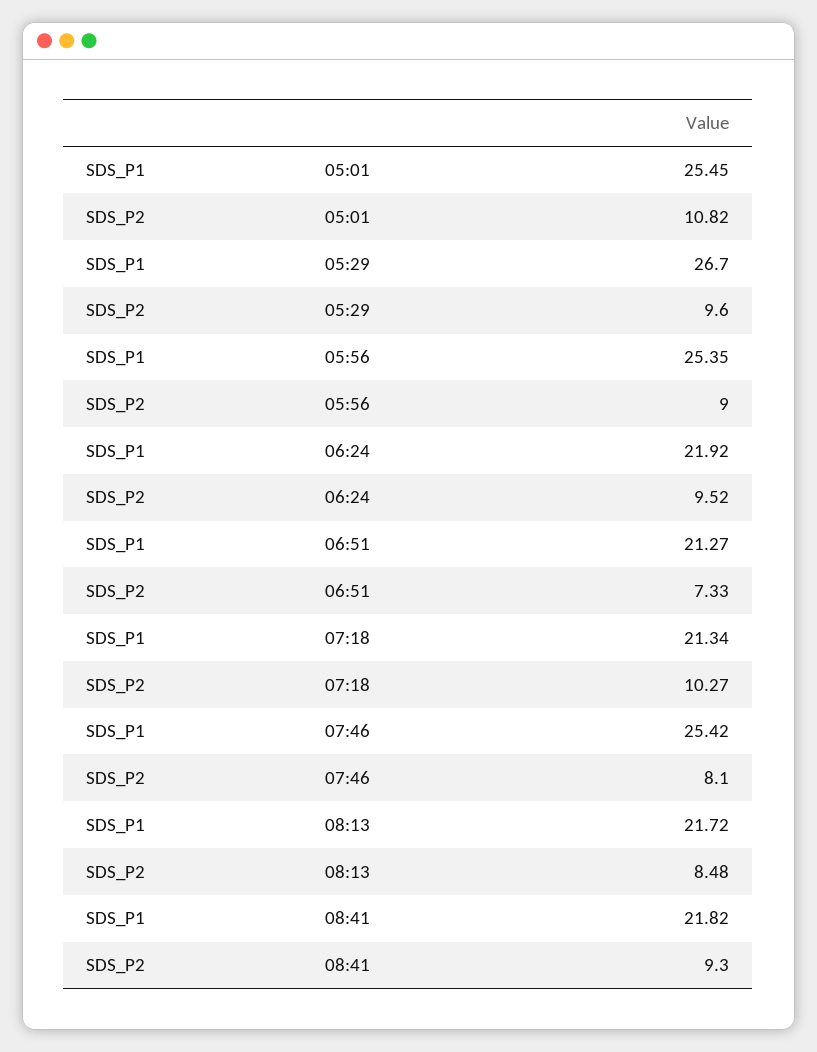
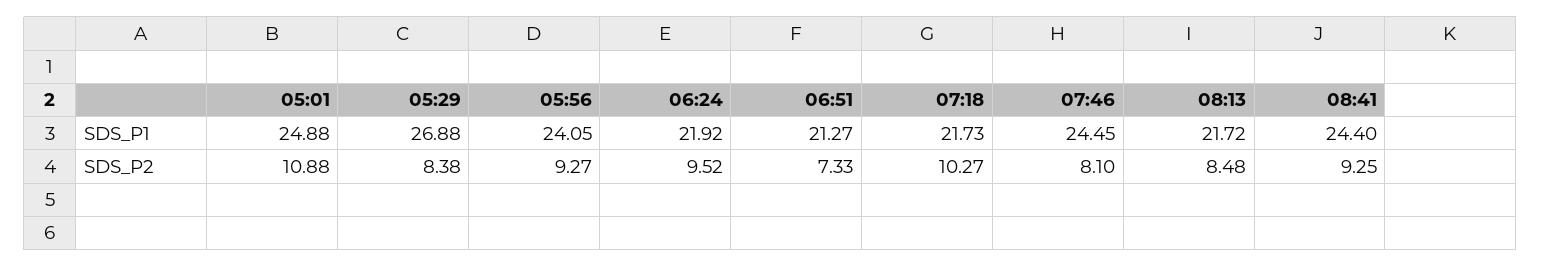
SDS_P1, 05:01: 25.45 -> 24.88
SDS_P2, 05:01: 10.82 -> 10.88
SDS_P1, 05:29: 26.7 -> 26.88
SDS_P2, 05:29: 9.6 -> 8.38
SDS_P1, 05:56: 25.35 -> 24.05
SDS_P2, 05:56: 9 -> 9.27
SDS_P1, 07:18: 21.34 -> 21.73
SDS_P1, 07:46: 25.42 -> 24.45
SDS_P1, 08:41: 21.82 -> 24.4
SDS_P2, 08:41: 9.3 -> 9.25

